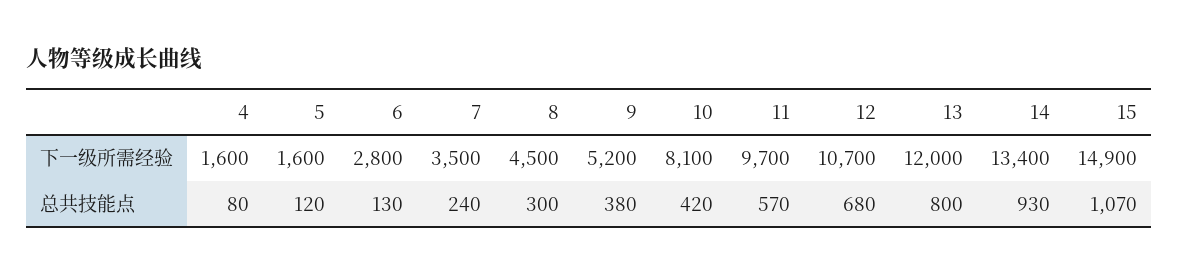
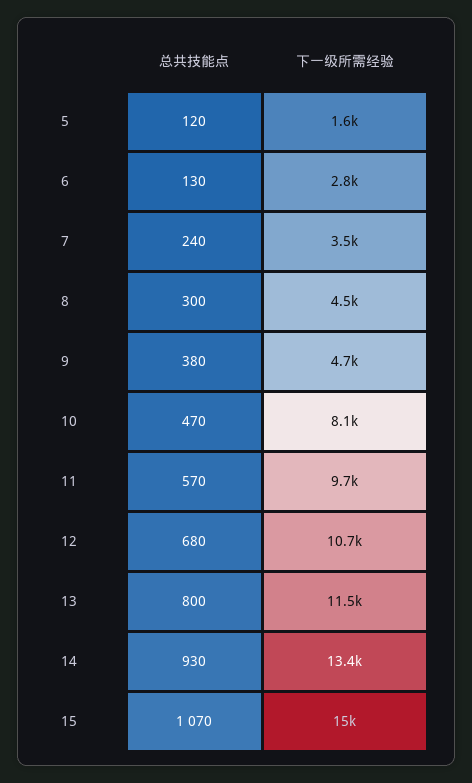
4, 下一级所需经验: 1600 -> none
9, 下一级所需经验: 5200 -> 4700
13, 下一级所需经验: 12000 -> 11500
15, 下一级所需经验: 14900 -> 15000
4, 总共技能点: 80 -> none
10, 总共技能点: 420 -> 470

